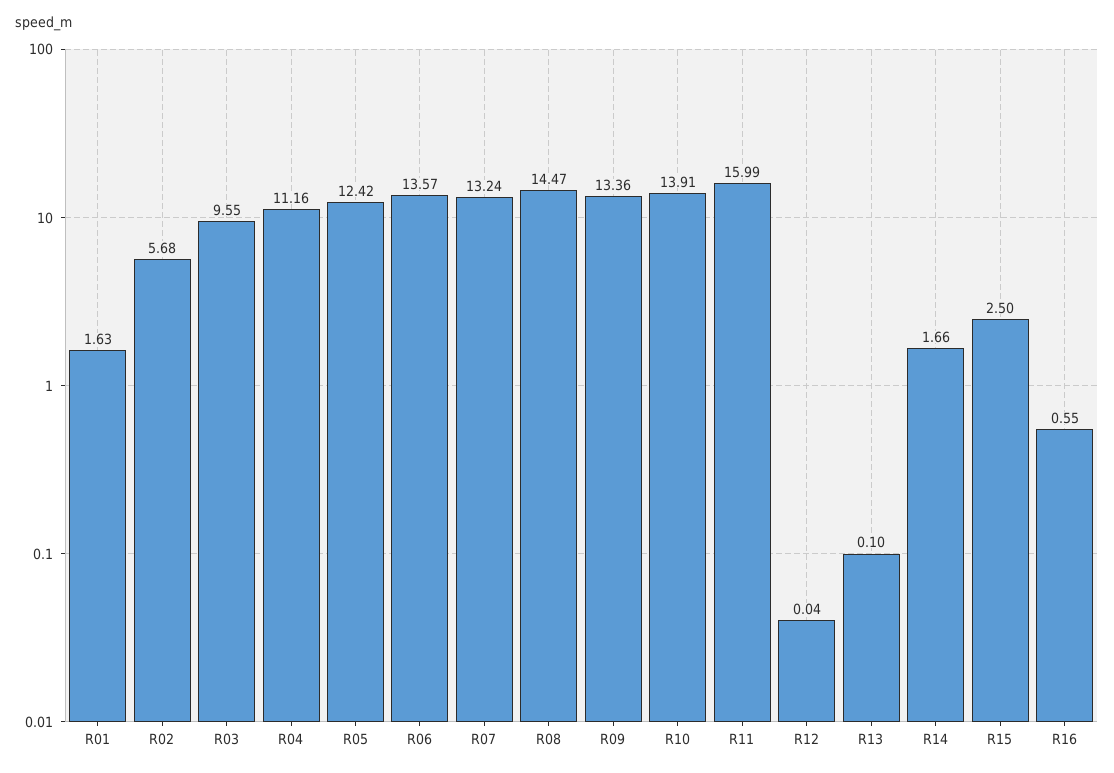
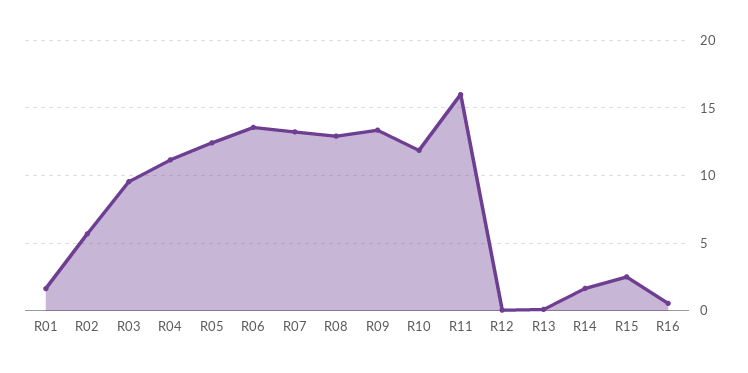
R08: 14.47 -> 13
R10: 13.91 -> 12

